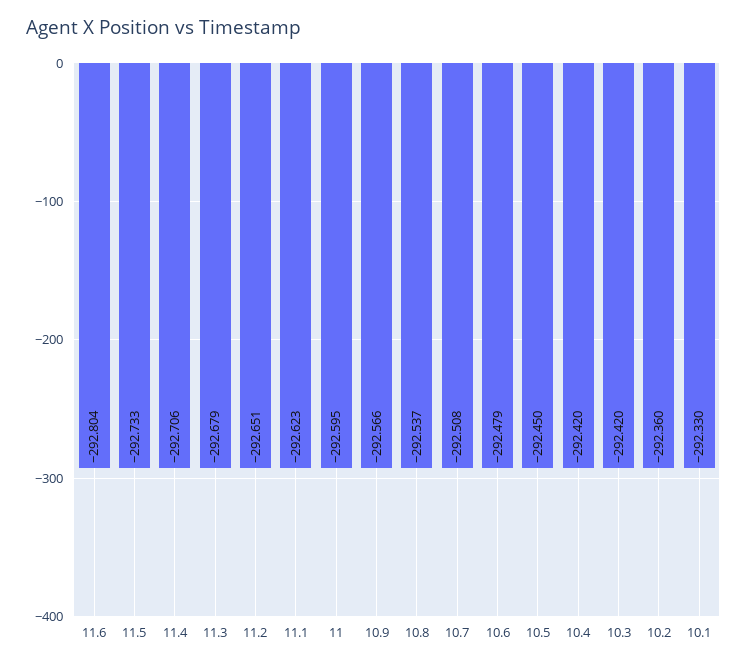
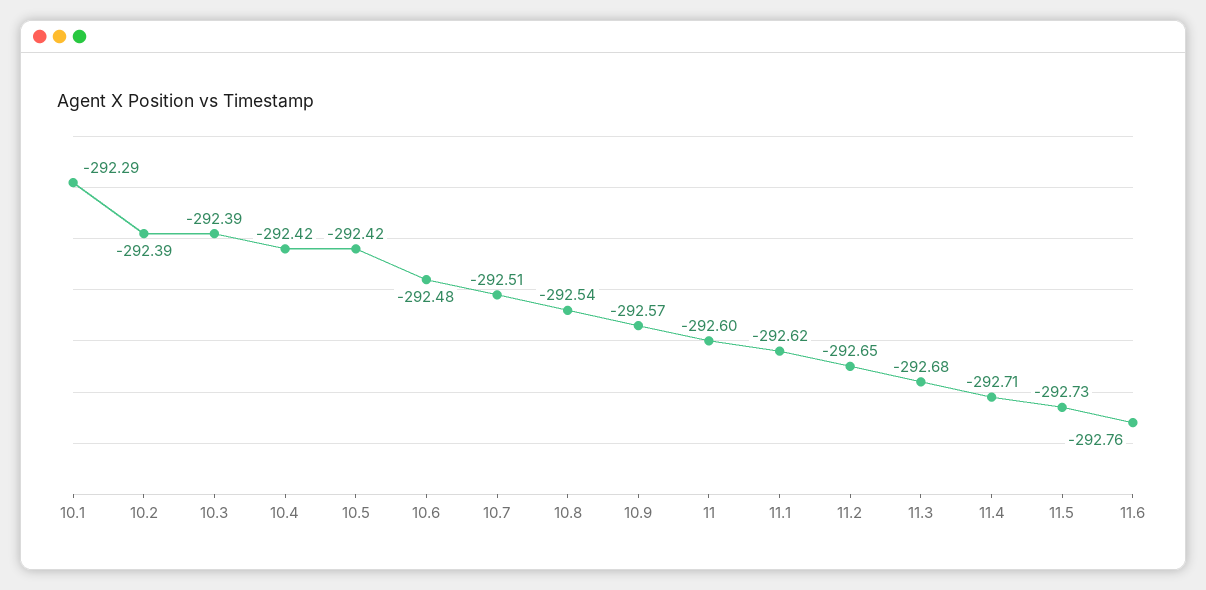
11.6: -292.804 -> -292.76
10.5: -292.45 -> -292.42
10.3: -292.42 -> -292.39
10.2: -292.36 -> -292.39
10.1: -292.33 -> -292.29

